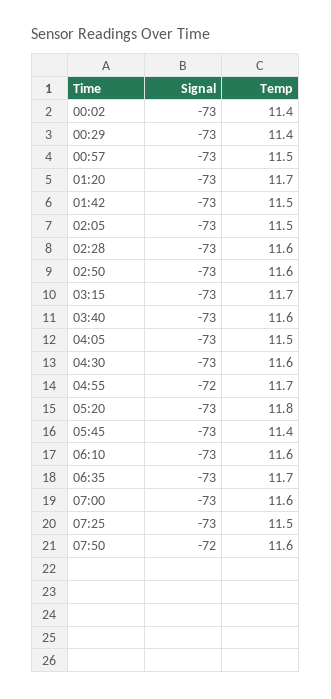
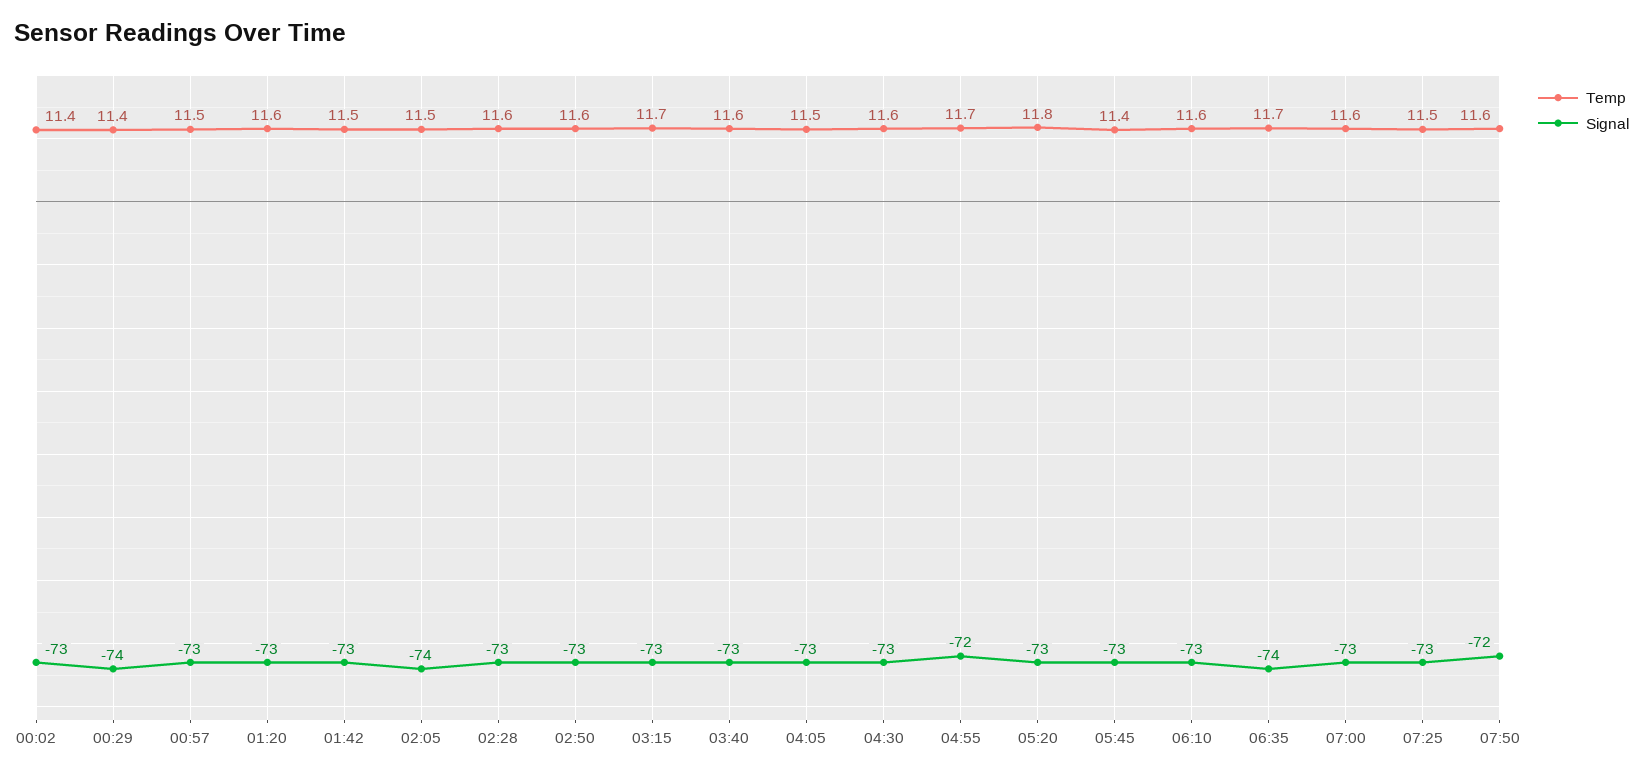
Signal, 00:29: -73 -> -74
Temp, 01:20: 11.7 -> 11.6
Signal, 02:05: -73 -> -74
Signal, 06:35: -73 -> -74

